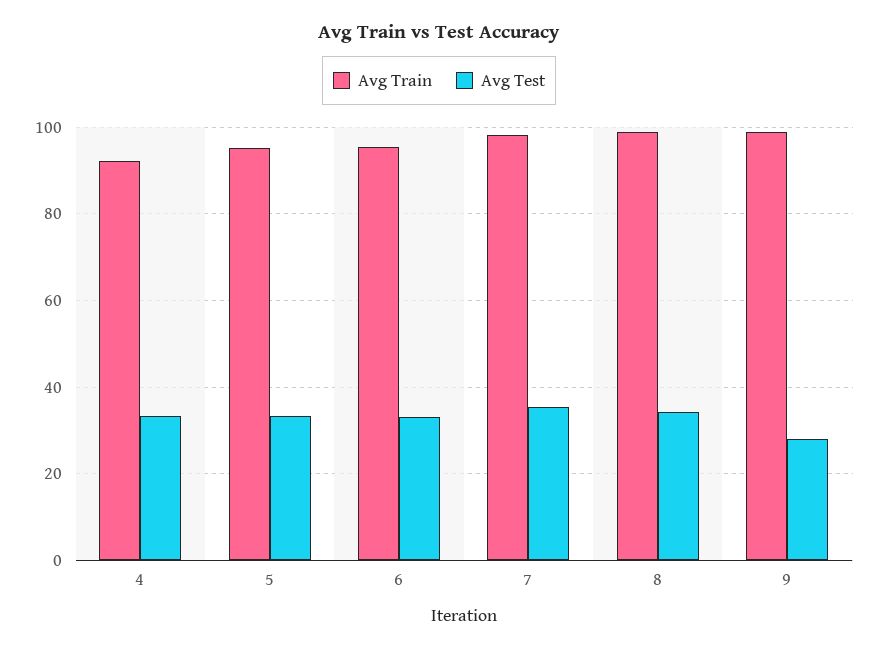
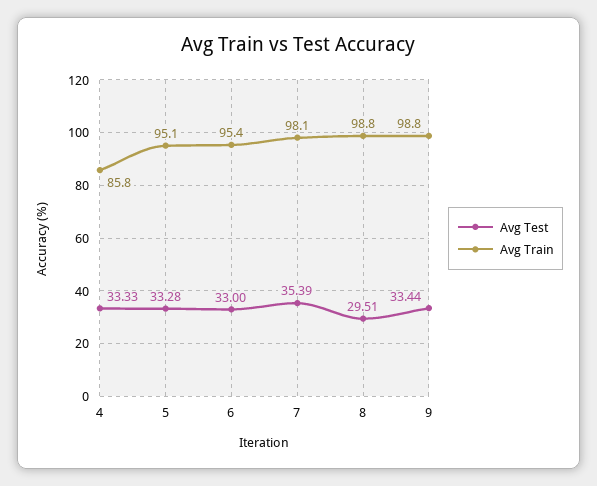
Avg Train, 4: 92 -> 85.8
Avg Test, 8: 34 -> 29.51
Avg Test, 9: 28 -> 33.44

